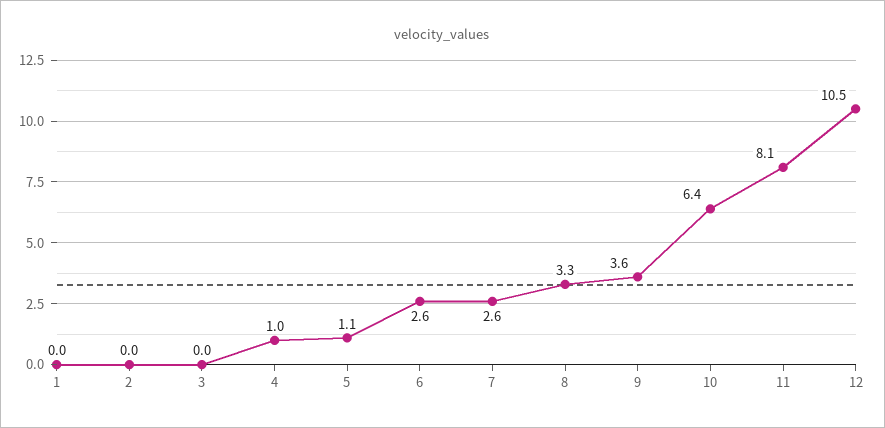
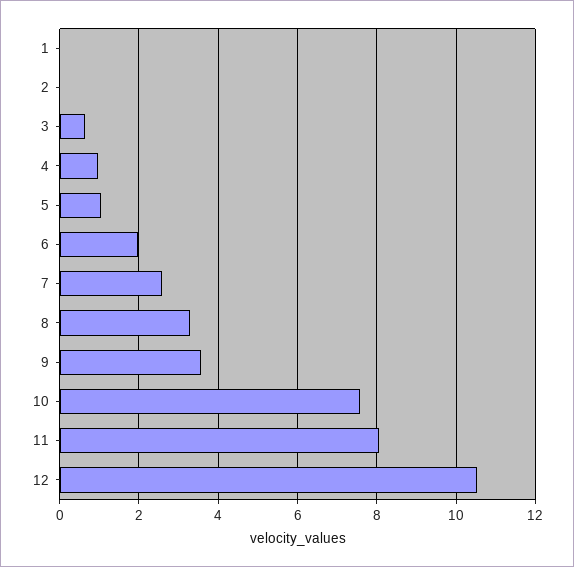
3: 0 -> 0.6
6: 2.6 -> 2
10: 6.4 -> 7.6

